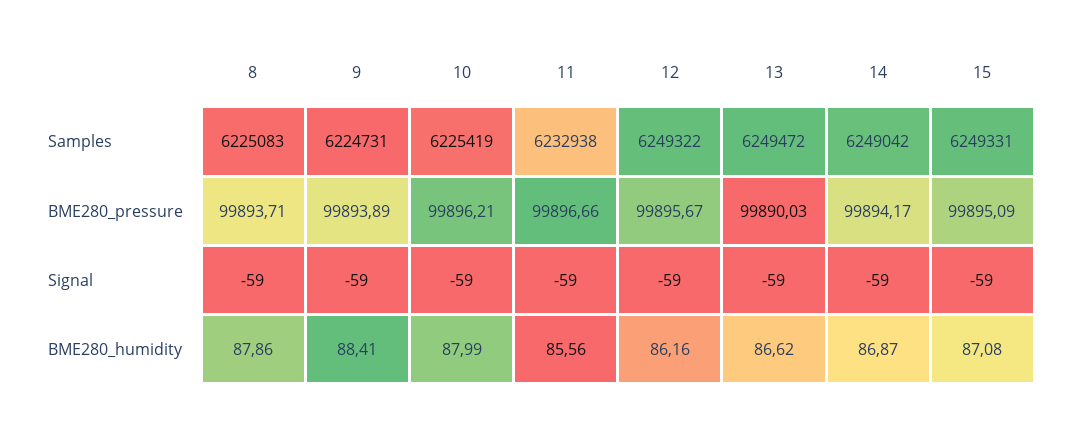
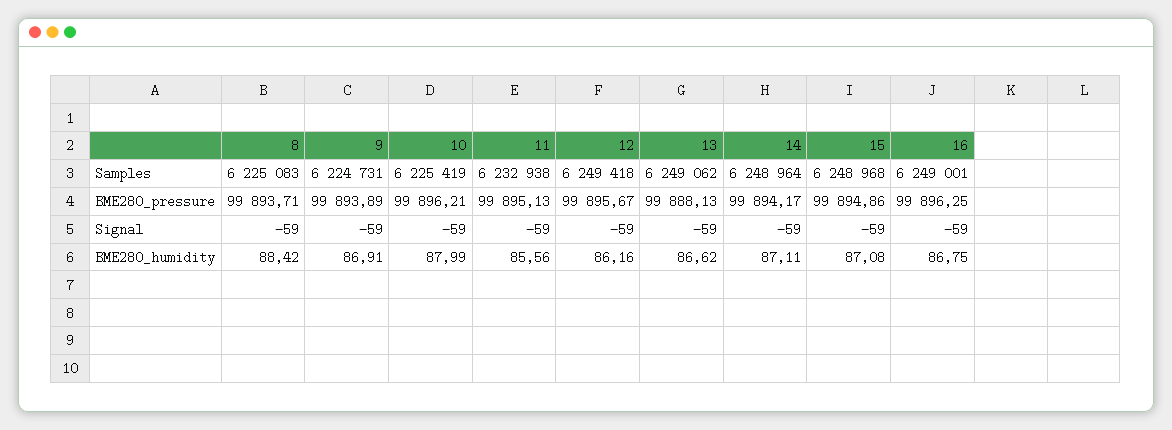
12, Samples: 6249322 -> 6249418
13, Samples: 6249472 -> 6249062
14, Samples: 6249042 -> 6248964
15, Samples: 6249331 -> 6248968
11, BME280_pressure: 99896.66 -> 99895.13
13, BME280_pressure: 99890.03 -> 99888.13
15, BME280_pressure: 99895.09 -> 99894.86
8, BME280_humidity: 87.86 -> 88.42
9, BME280_humidity: 88.41 -> 86.91
14, BME280_humidity: 86.87 -> 87.11
16, Samples: none -> 6249001
16, BME280_pressure: none -> 99896.25
16, Signal: none -> -59
16, BME280_humidity: none -> 86.75

